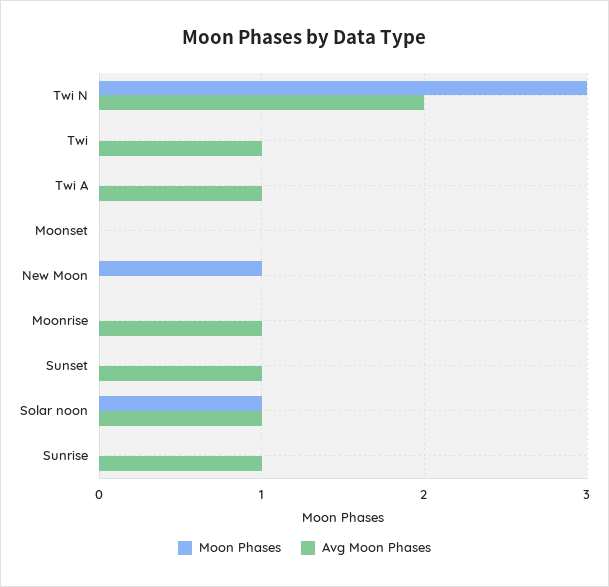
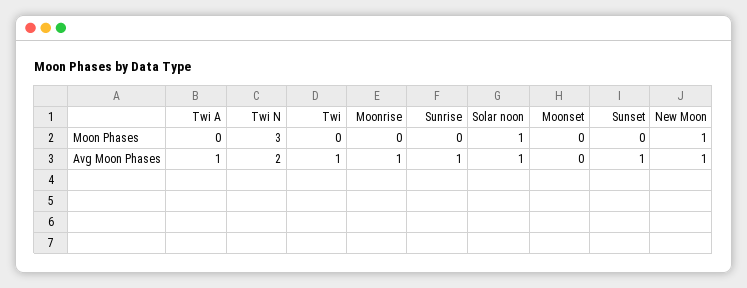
Avg Moon Phases, New Moon: 0 -> 1

